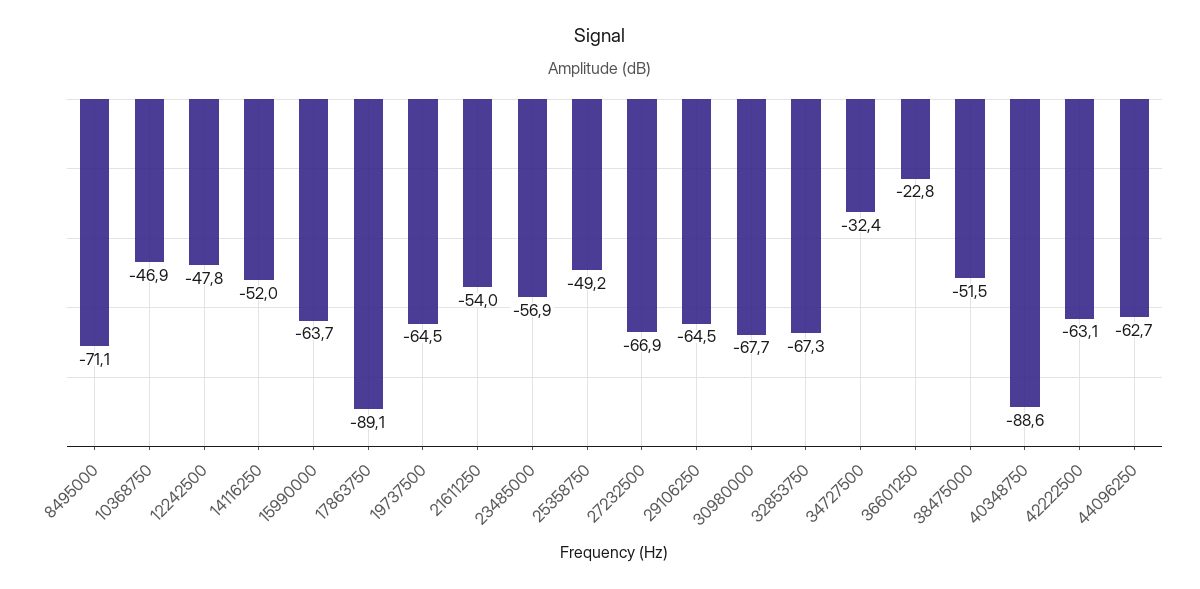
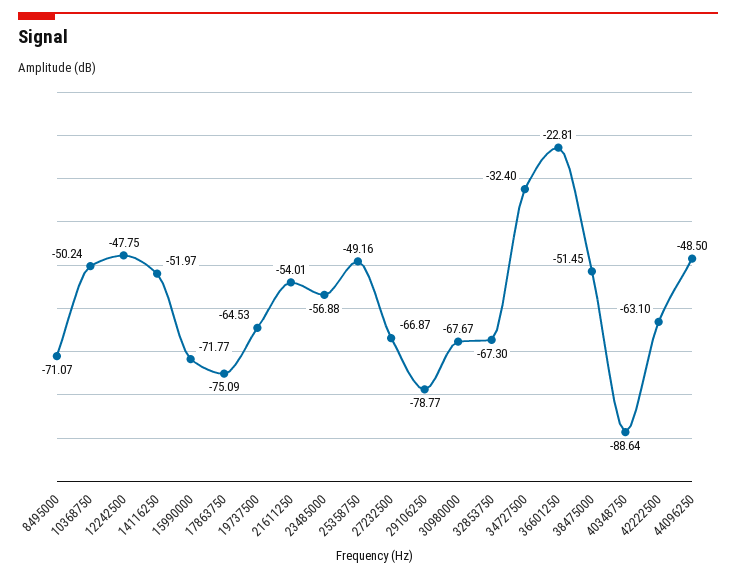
10368750: -46.9 -> -50.24
15990000: -63.7 -> -71.77
17863750: -89.1 -> -75.09
29106250: -64.5 -> -78.77
44096250: -62.7 -> -48.5

